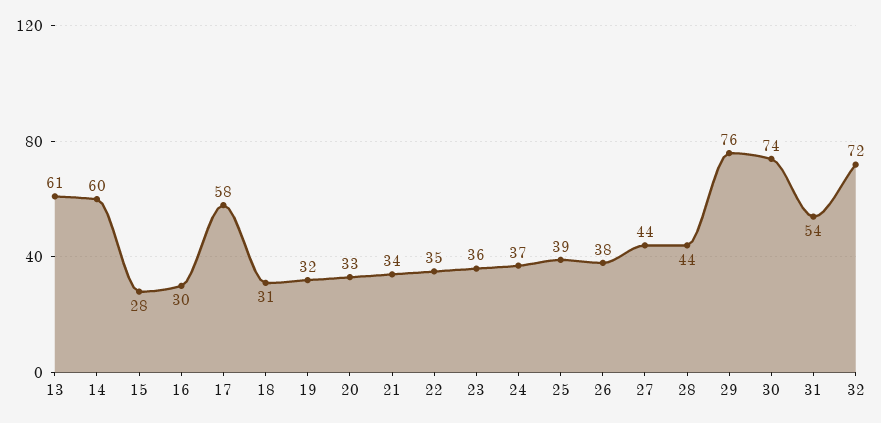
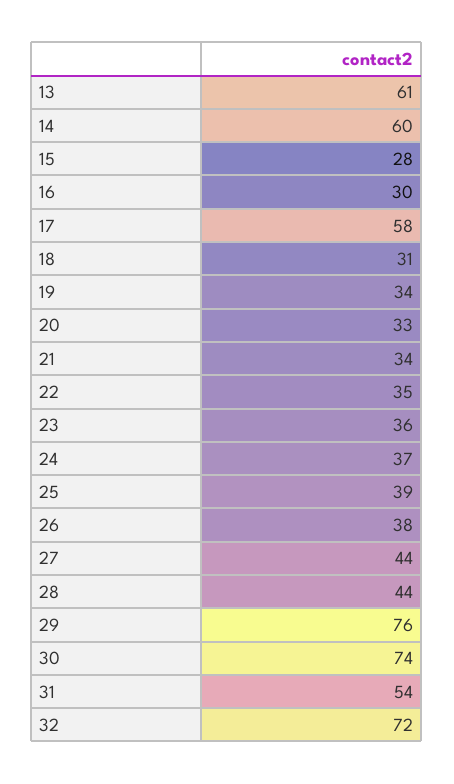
19: 32 -> 34

